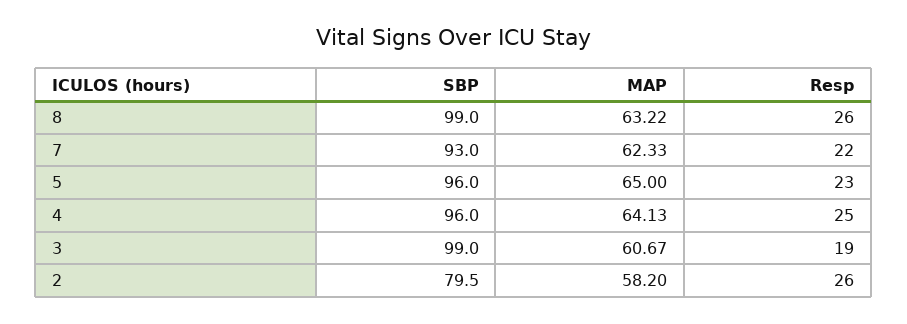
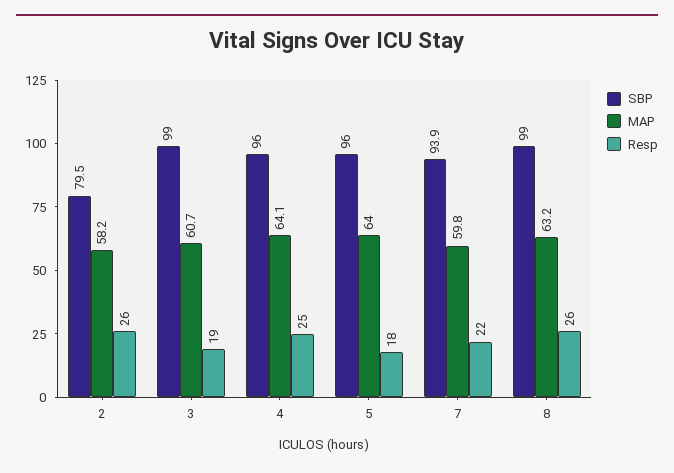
SBP, 7: 93 -> 93.9
MAP, 7: 62.33 -> 59.8
MAP, 5: 65 -> 64
Resp, 5: 23 -> 18

